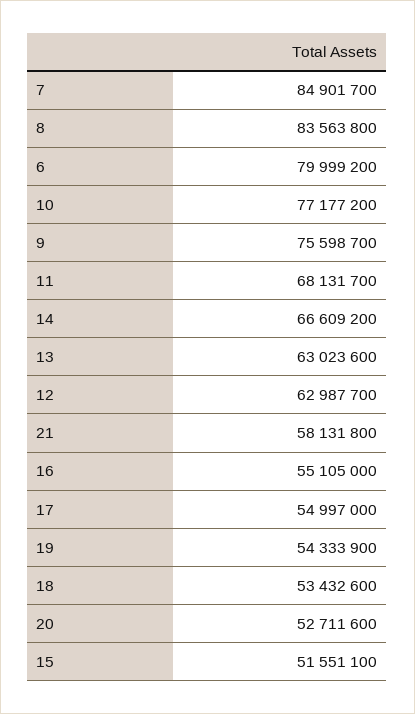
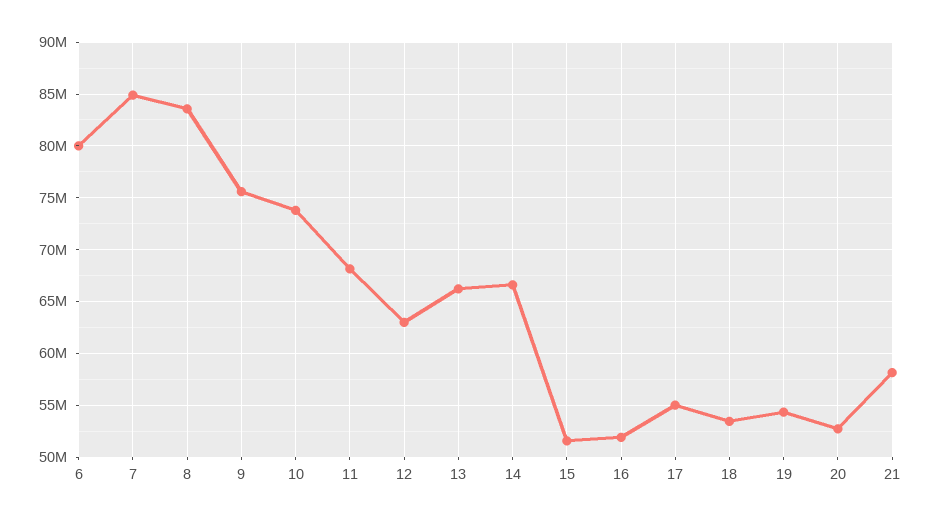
10: 77177200 -> 74000000
13: 63023600 -> 66000000
16: 55105000 -> 52000000

